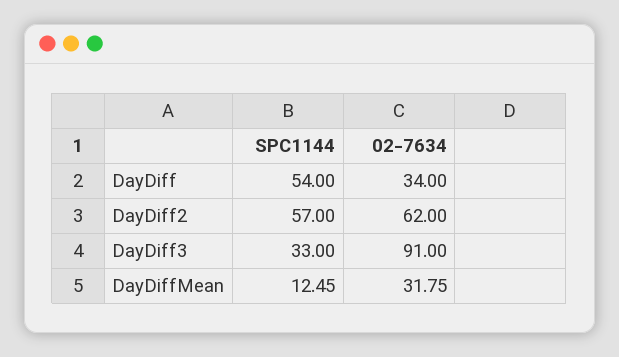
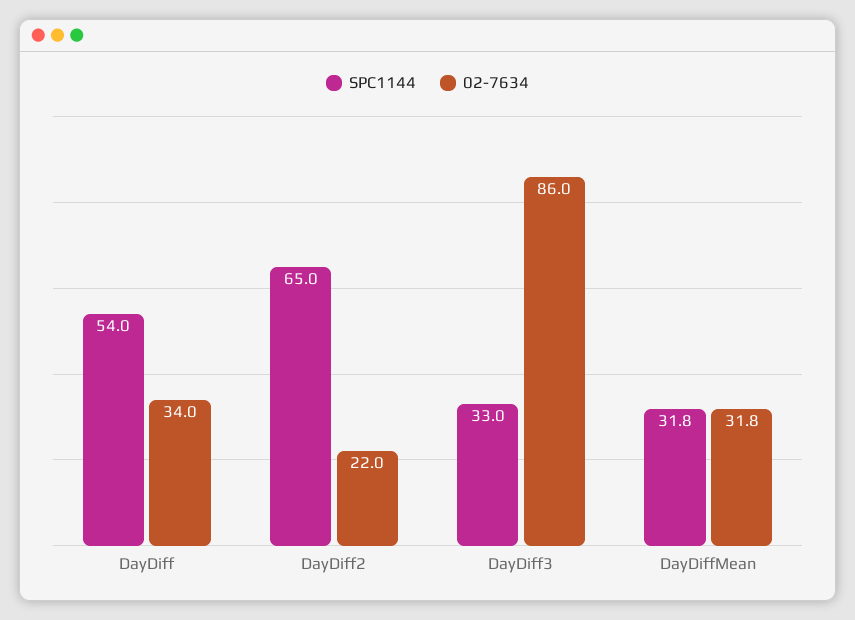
SPC1144, DayDiff2: 57 -> 65
02-7634, DayDiff2: 62 -> 22
02-7634, DayDiff3: 91 -> 86
SPC1144, DayDiffMean: 12.45 -> 31.8

